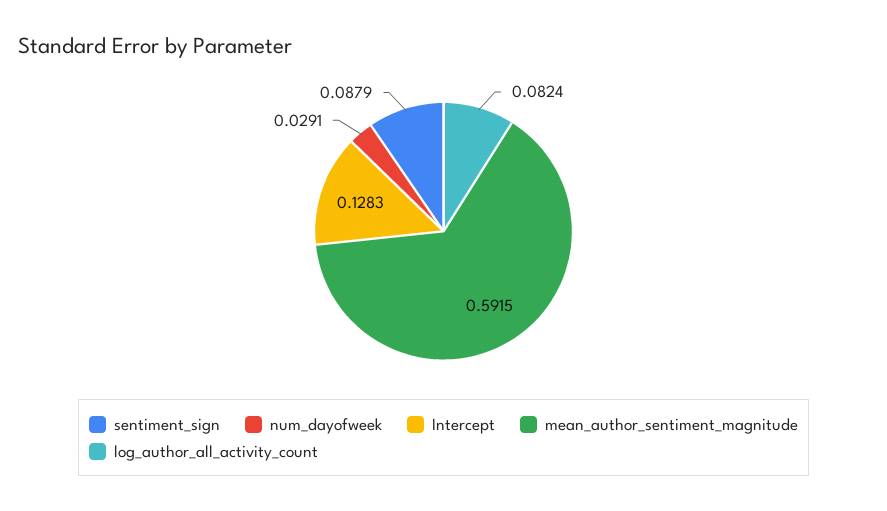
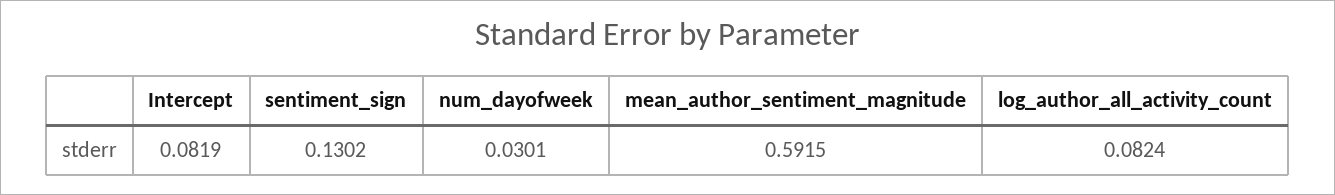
sentiment_sign: 0.0879 -> 0.1302
num_dayofweek: 0.0291 -> 0.0301
Intercept: 0.1283 -> 0.0819

